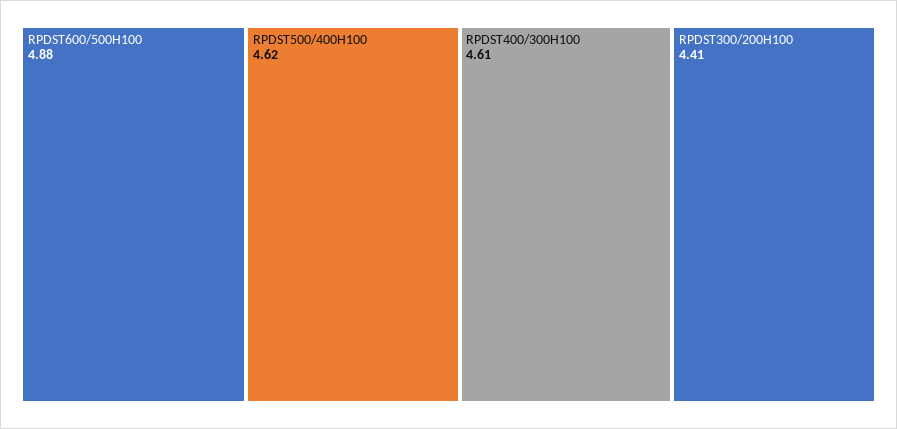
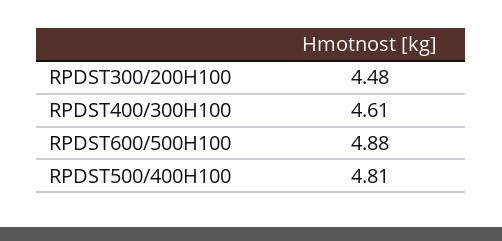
RPDST500/400H100: 4.62 -> 4.81
RPDST300/200H100: 4.41 -> 4.48

